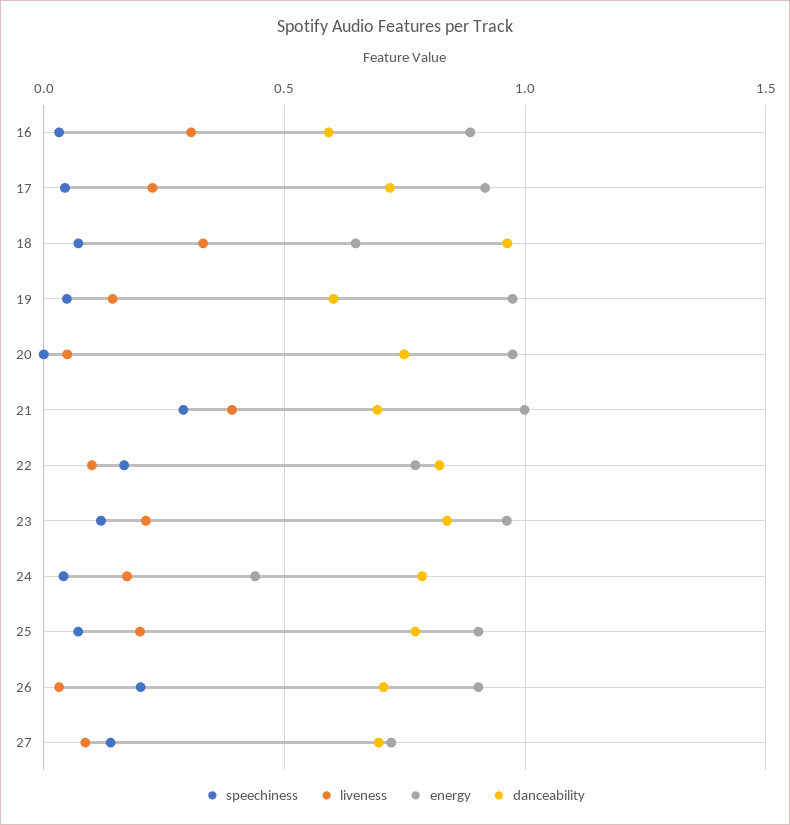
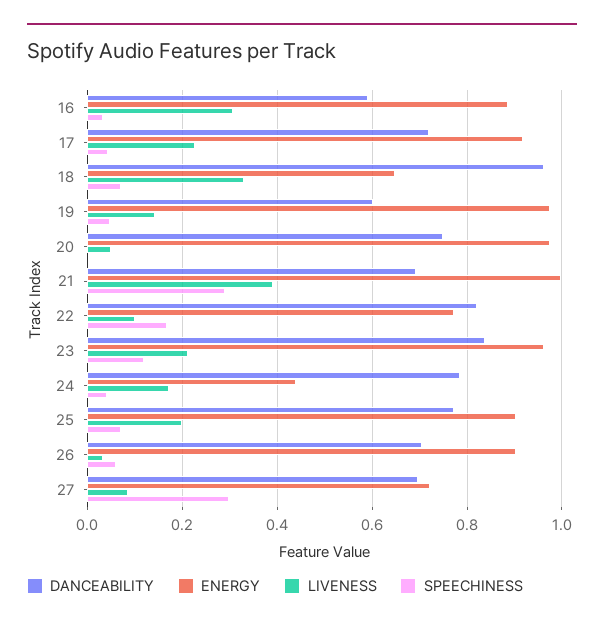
speechiness, 26: 0.2 -> 0.06
speechiness, 27: 0.15 -> 0.3

